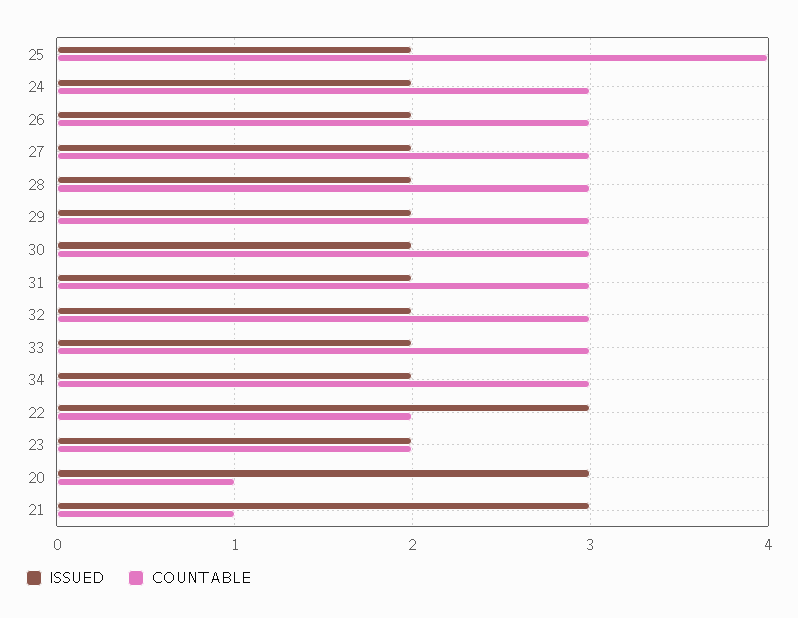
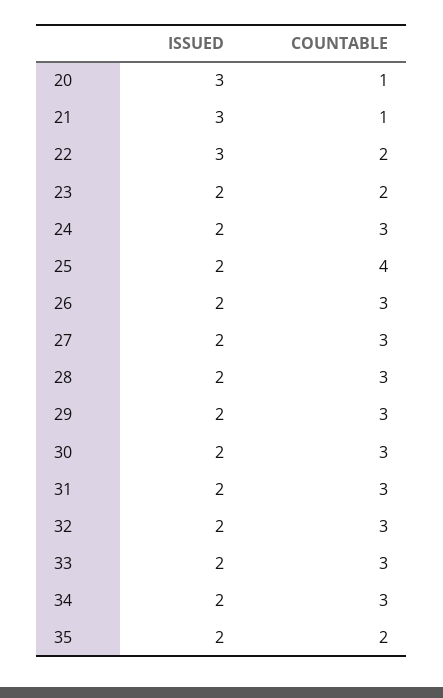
ISSUED, 35: none -> 2
COUNTABLE, 35: none -> 2

